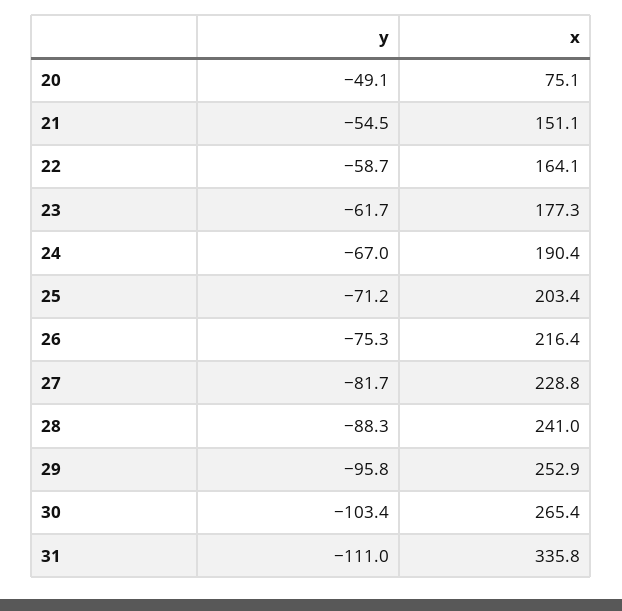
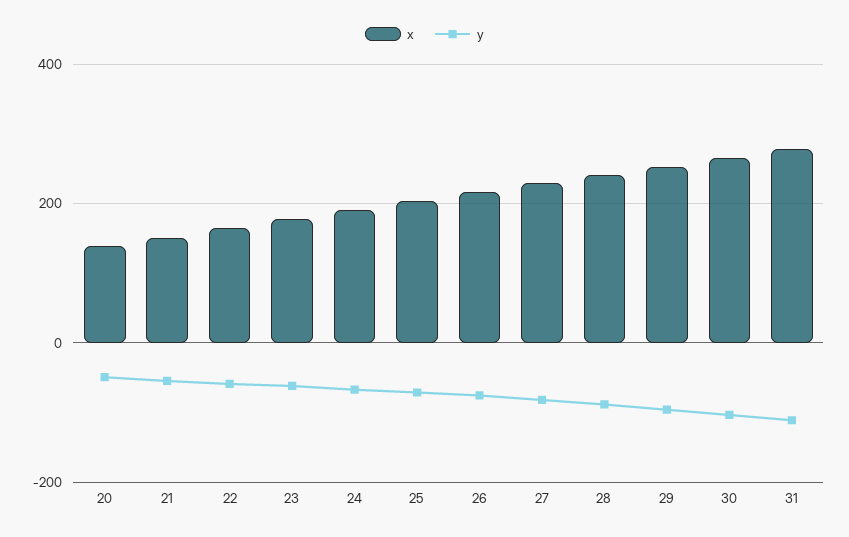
x, 20: 75.1 -> 140
x, 31: 335.8 -> 280

